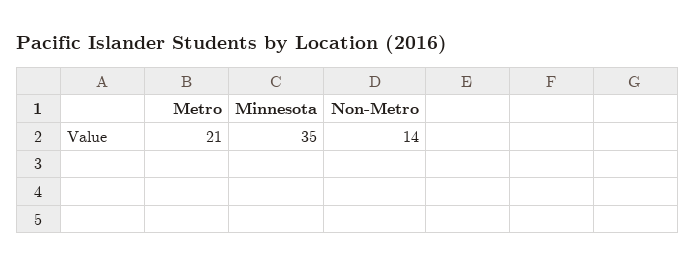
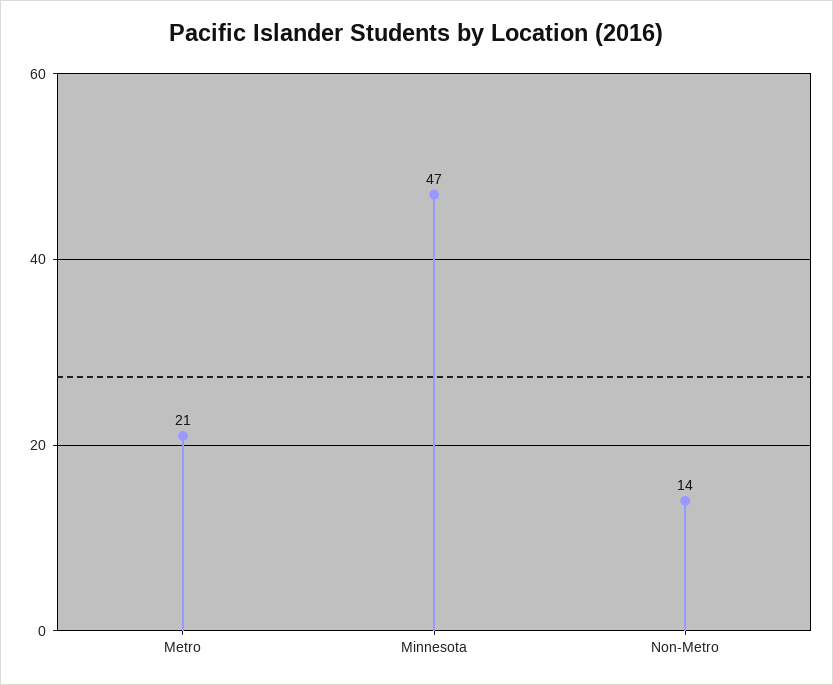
Minnesota: 35 -> 47

